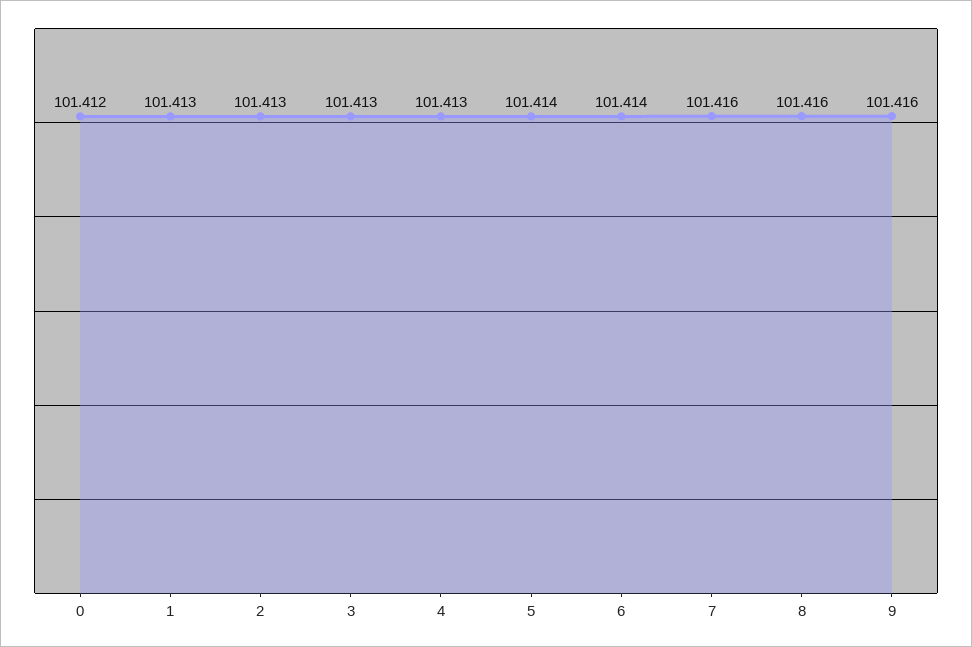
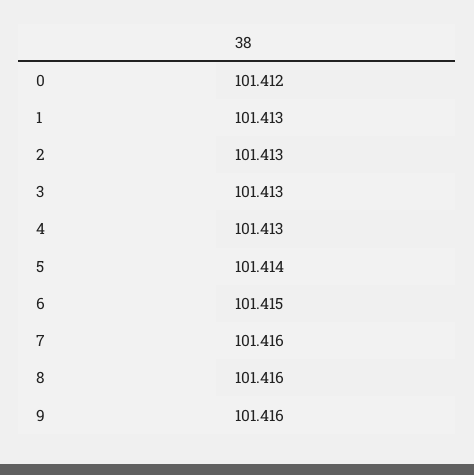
6: 101.414 -> 101.415

